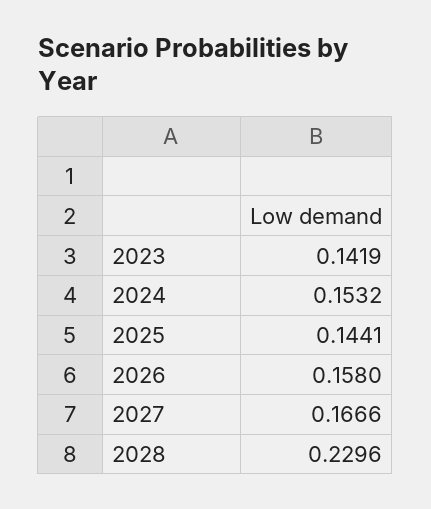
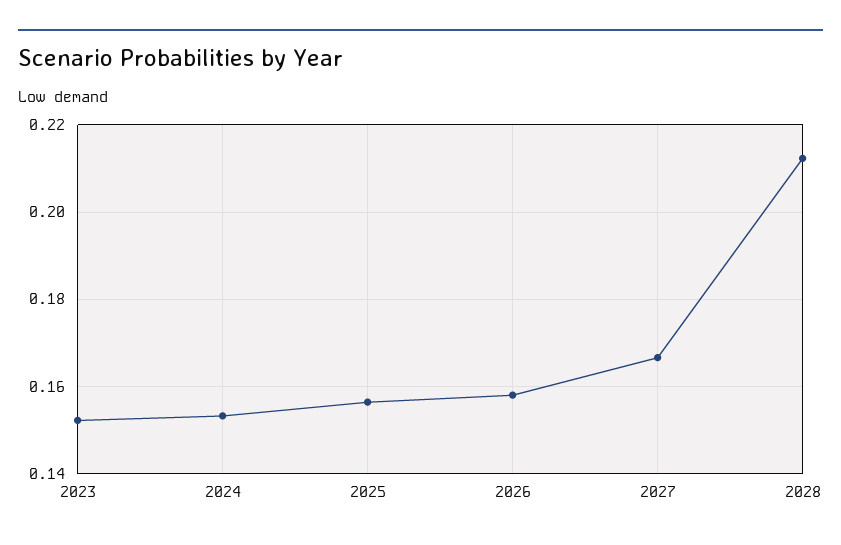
2023: 0.1419 -> 0.152
2025: 0.1441 -> 0.156
2028: 0.2296 -> 0.212

